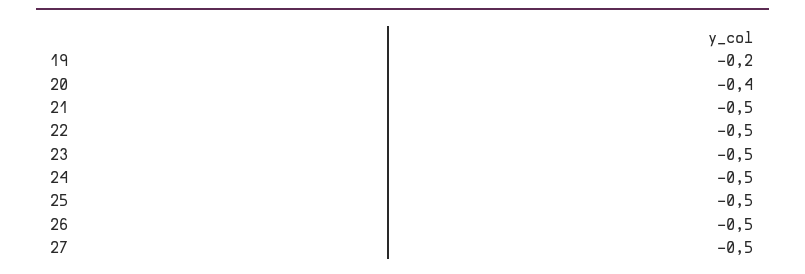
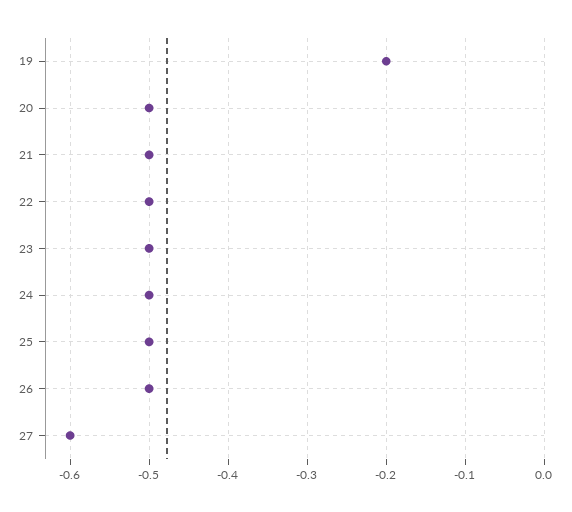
20: -0.4 -> -0.5
27: -0.5 -> -0.6

